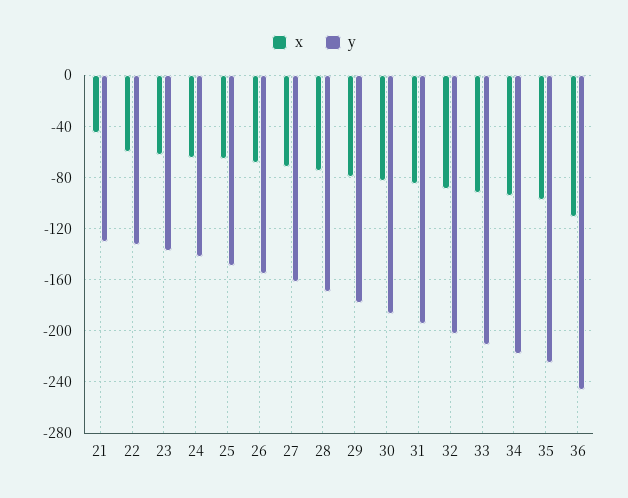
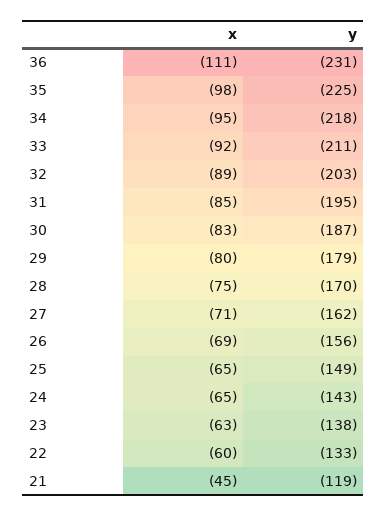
y, 21: -130 -> -119
y, 36: -245 -> -231

